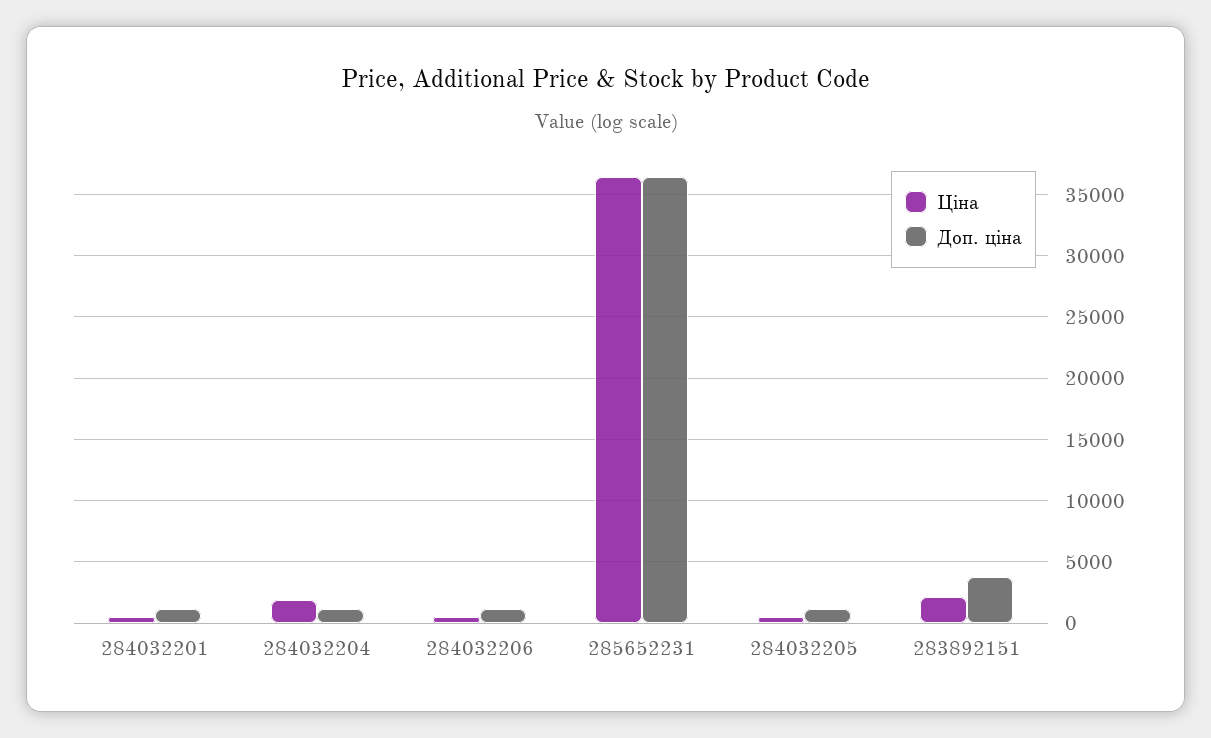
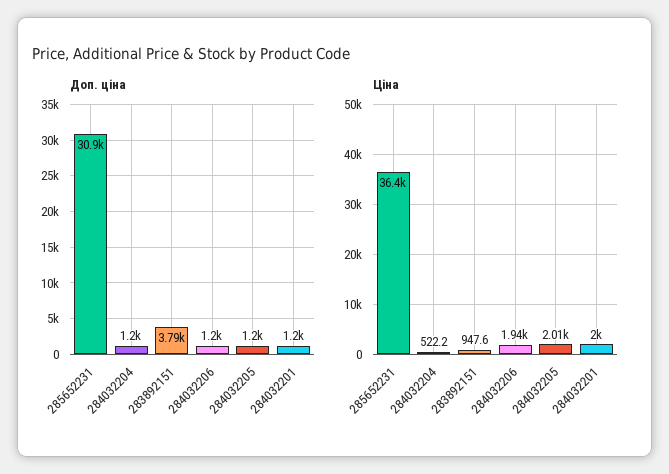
Ціна, 284032201: 500 -> 2000
Ціна, 284032204: 2000 -> 522.2
Ціна, 284032206: 500 -> 1940
Доп. ціна, 285652231: 36500 -> 30900
Ціна, 284032205: 500 -> 2010
Ціна, 283892151: 2000 -> 947.6

